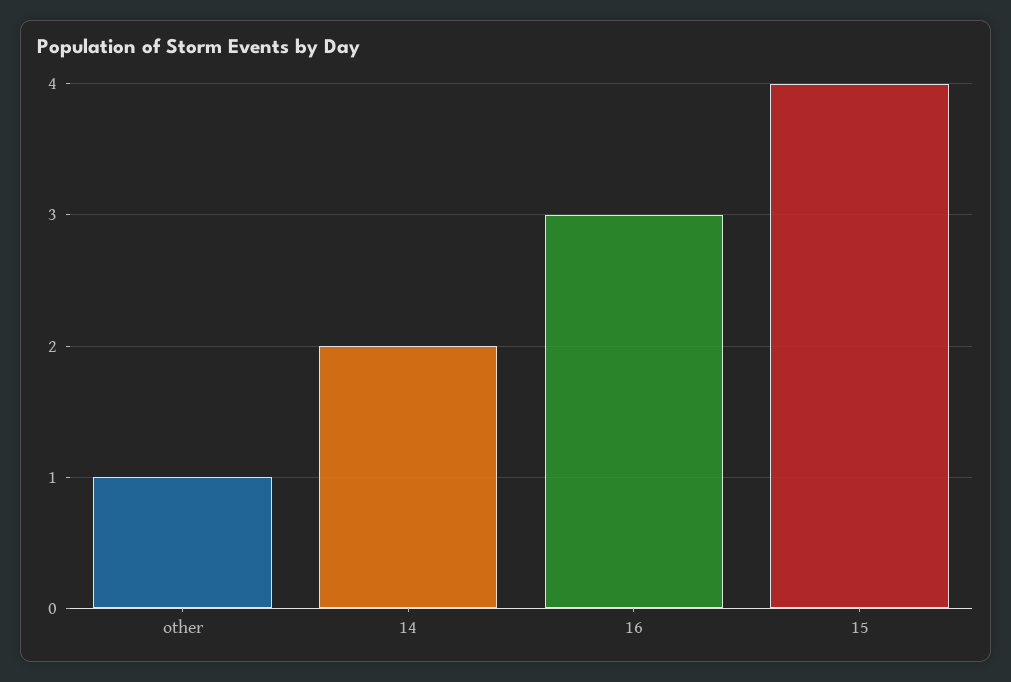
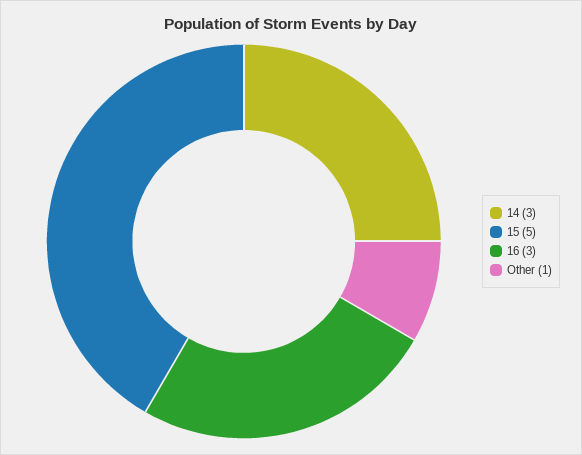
14: 2 -> 3
15: 4 -> 5

